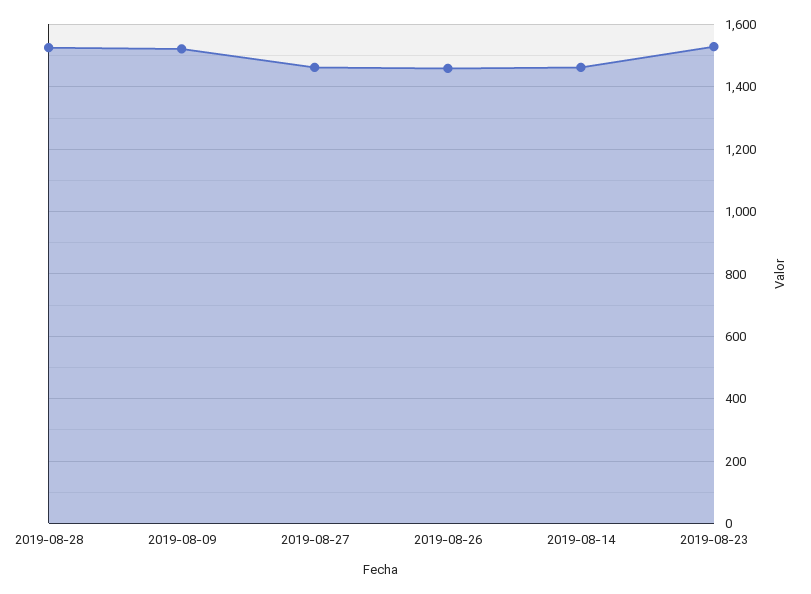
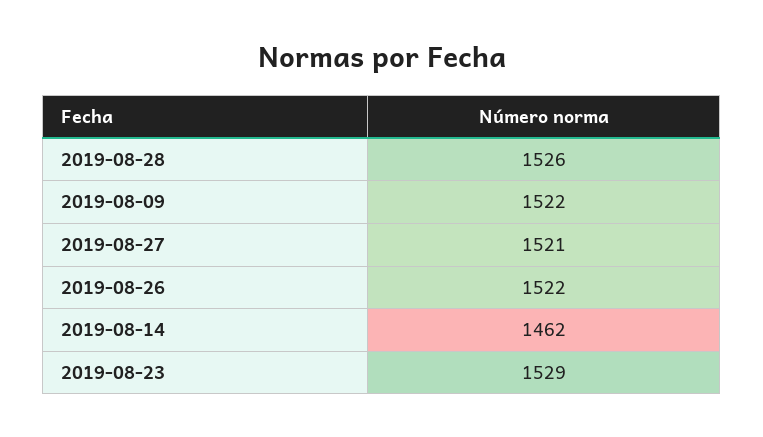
2019-08-27: 1460 -> 1521
2019-08-26: 1460 -> 1522

